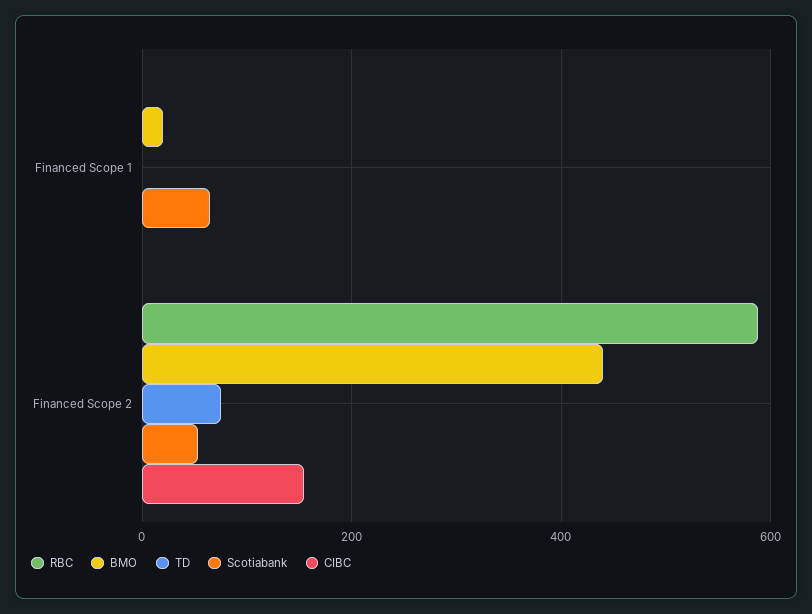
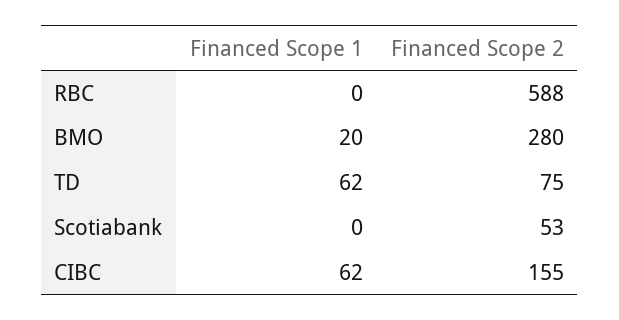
TD, Financed Scope 1: 0 -> 62
Scotiabank, Financed Scope 1: 60 -> 0
CIBC, Financed Scope 1: 0 -> 62
BMO, Financed Scope 2: 440 -> 280

